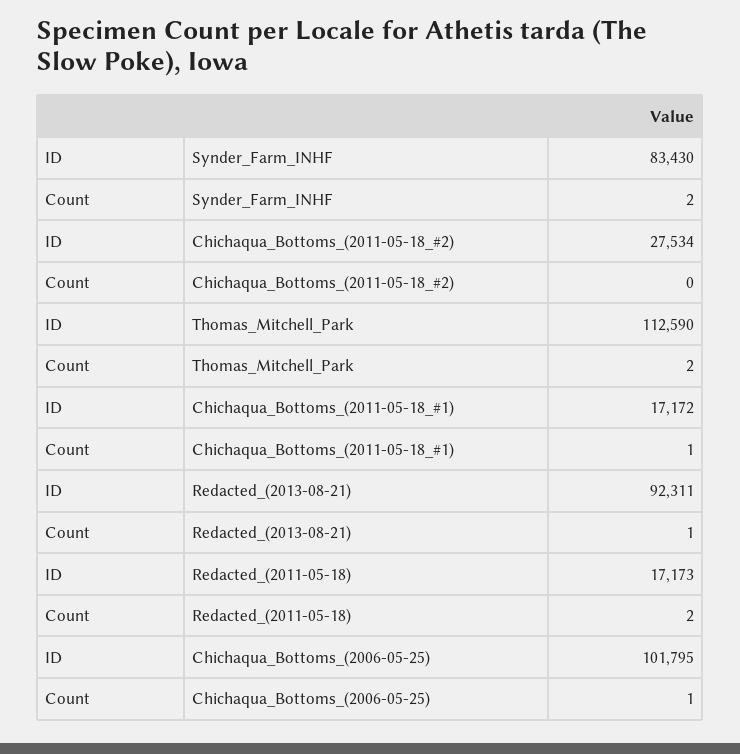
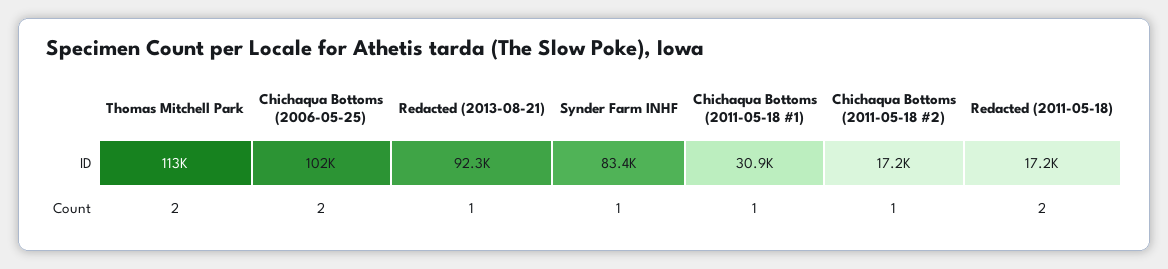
Count, Synder_Farm_INHF: 2 -> 1
ID, Chichaqua_Bottoms_(2011-05-18_#2): 27534 -> 17200
Count, Chichaqua_Bottoms_(2011-05-18_#2): 0 -> 1
ID, Chichaqua_Bottoms_(2011-05-18_#1): 17172 -> 30900
Count, Chichaqua_Bottoms_(2006-05-25): 1 -> 2

